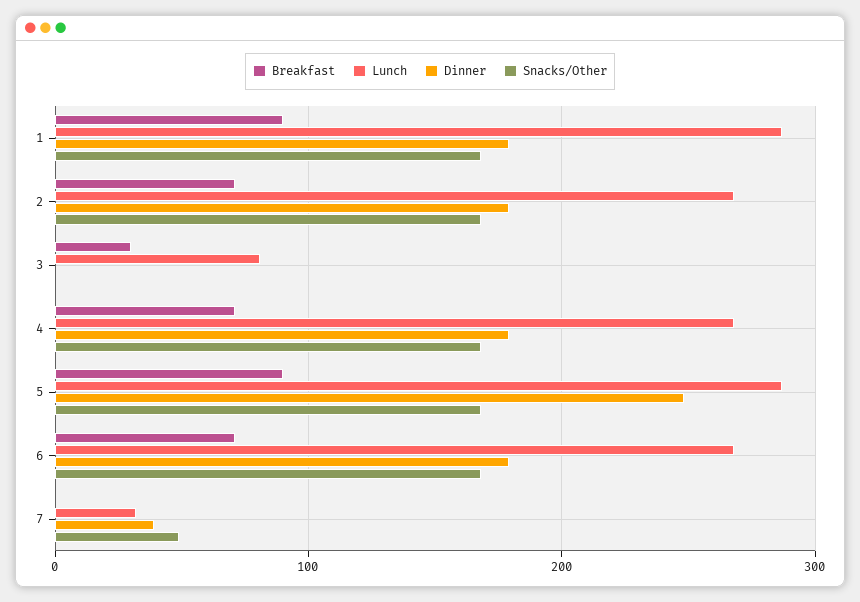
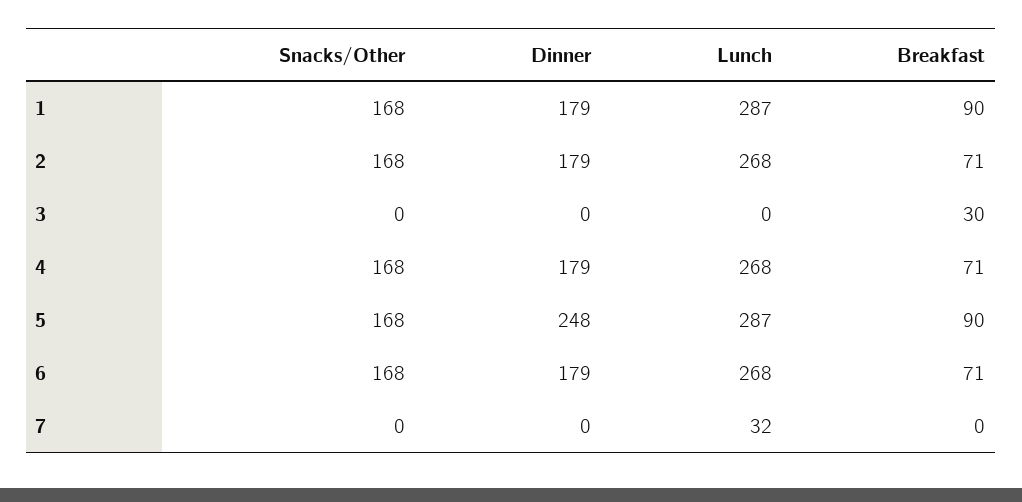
Lunch, 3: 80 -> 0
Dinner, 7: 40 -> 0
Snacks/Other, 7: 50 -> 0

